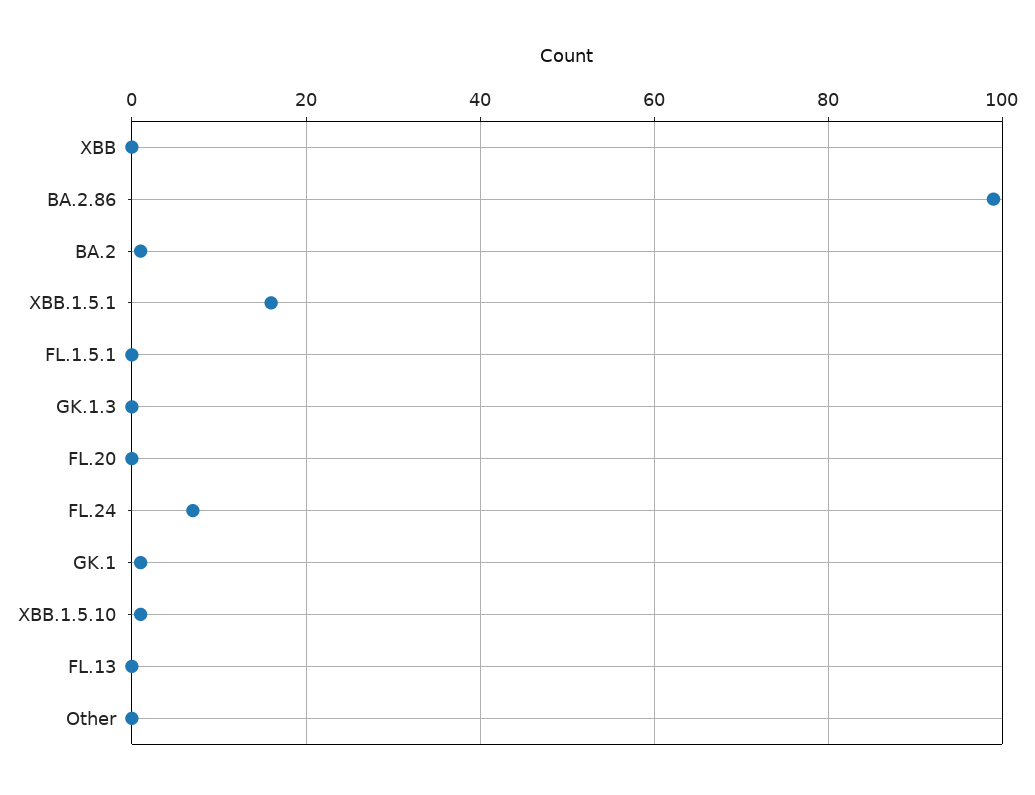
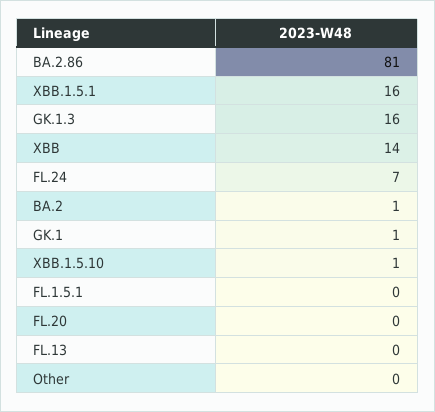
XBB: 0 -> 14
BA.2.86: 100 -> 81
GK.1.3: 0 -> 16

